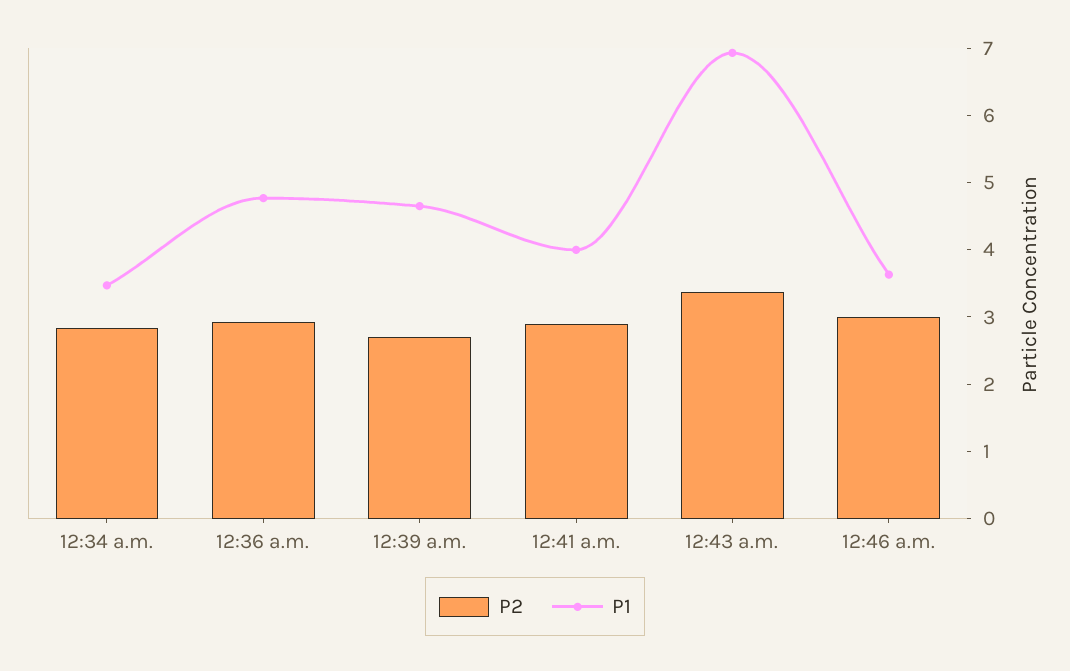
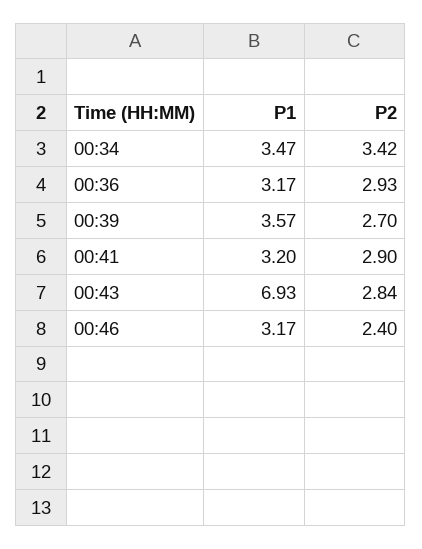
P2, 12:34 a.m.: 2.8 -> 3.42
P1, 12:36 a.m.: 4.8 -> 3.17
P1, 12:39 a.m.: 4.6 -> 3.57
P1, 12:41 a.m.: 4 -> 3.2
P2, 12:43 a.m.: 3.4 -> 2.84
P2, 12:46 a.m.: 3 -> 2.4
P1, 12:46 a.m.: 3.6 -> 3.17

